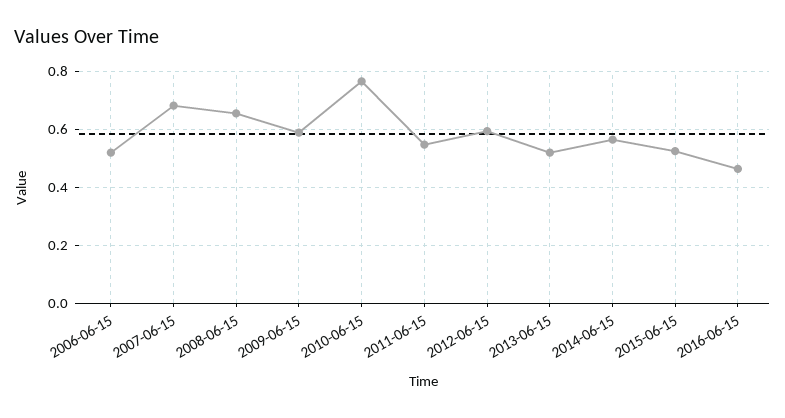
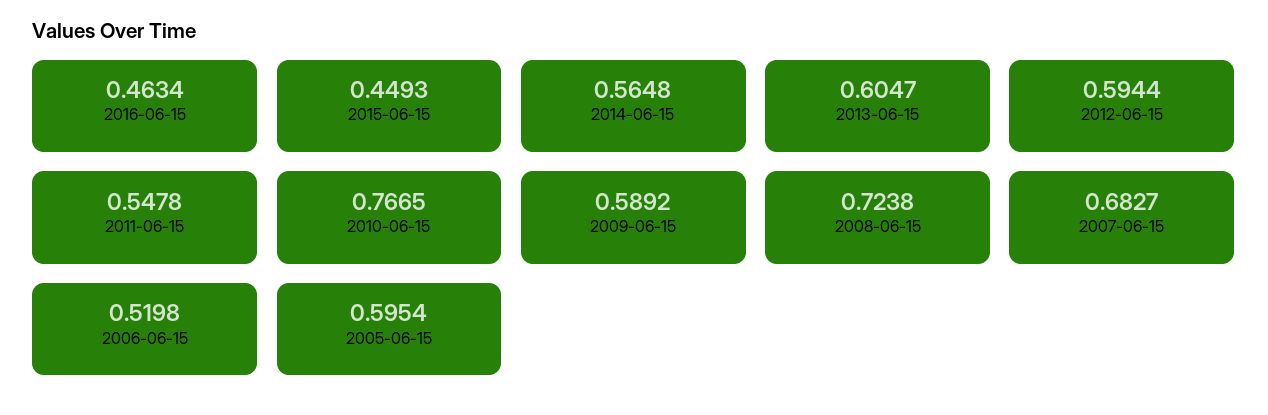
2008-06-15: 0.65 -> 0.7238
2013-06-15: 0.525 -> 0.6047
2015-06-15: 0.525 -> 0.4493
2005-06-15: none -> 0.5954

